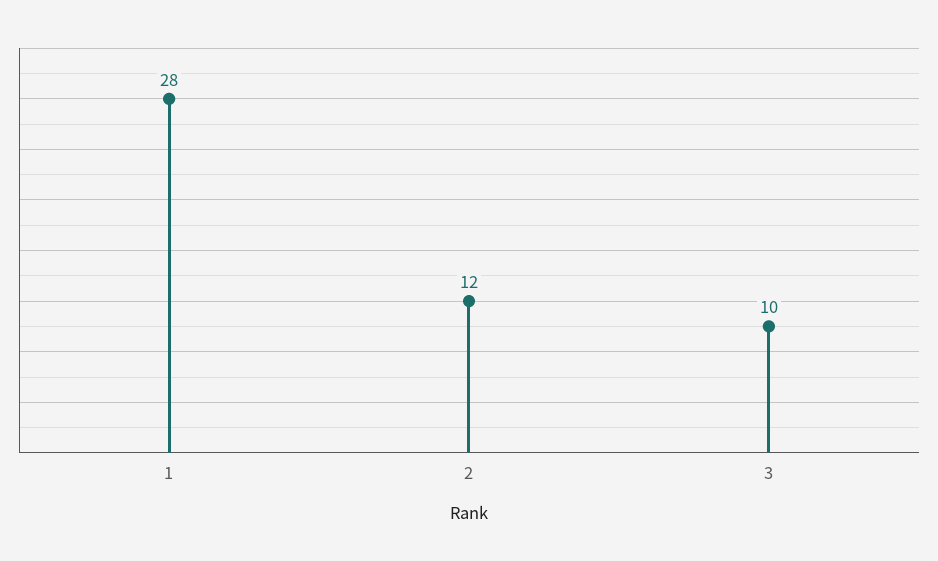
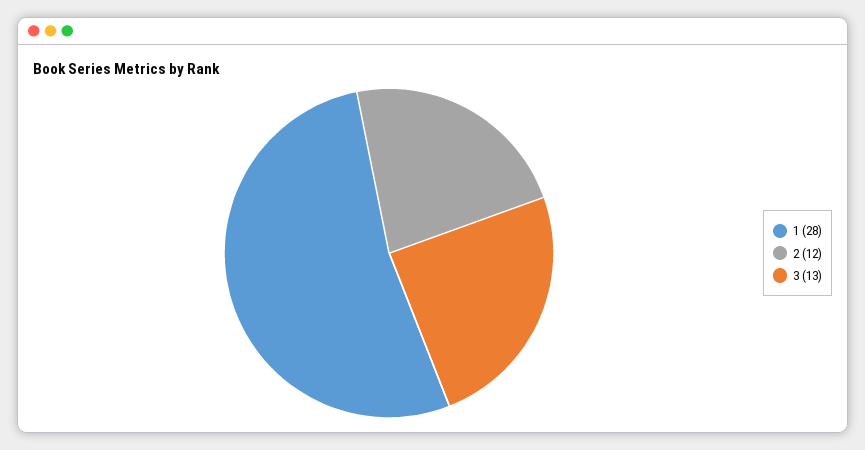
3: 10 -> 13

